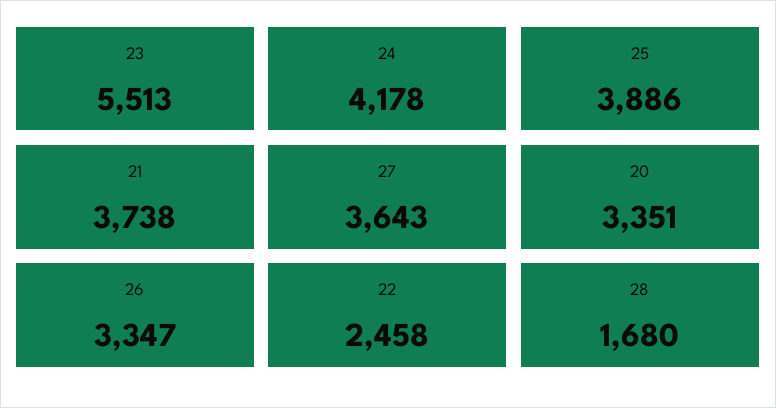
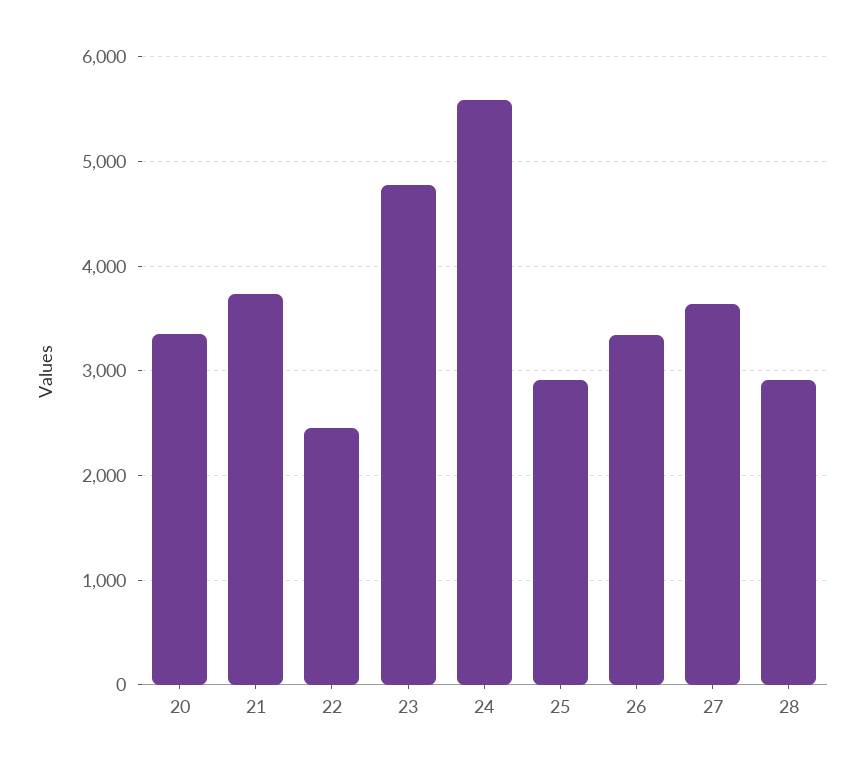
23: 5513 -> 4800
24: 4178 -> 5600
25: 3886 -> 2900
28: 1680 -> 2900

